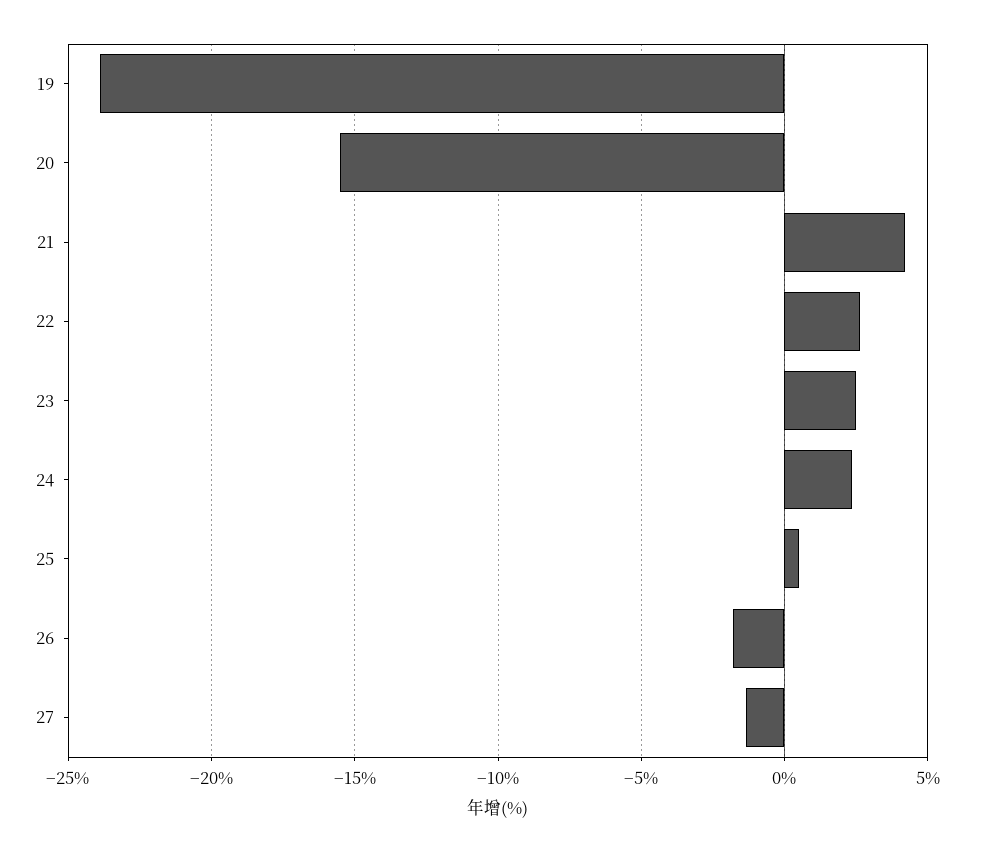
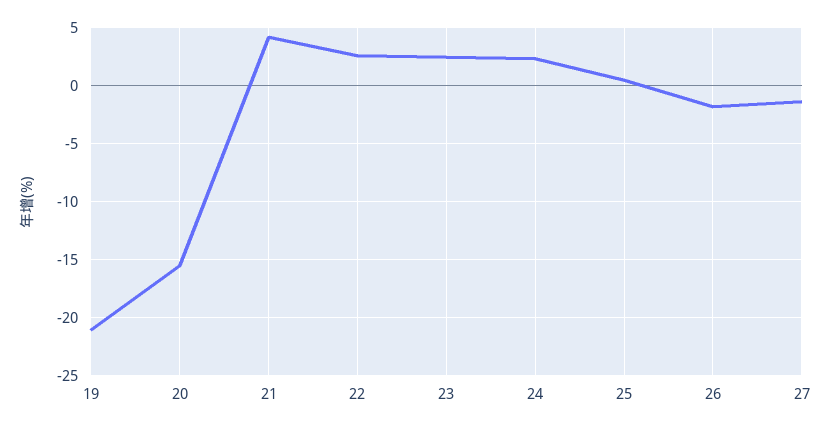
19: -24 -> -21

